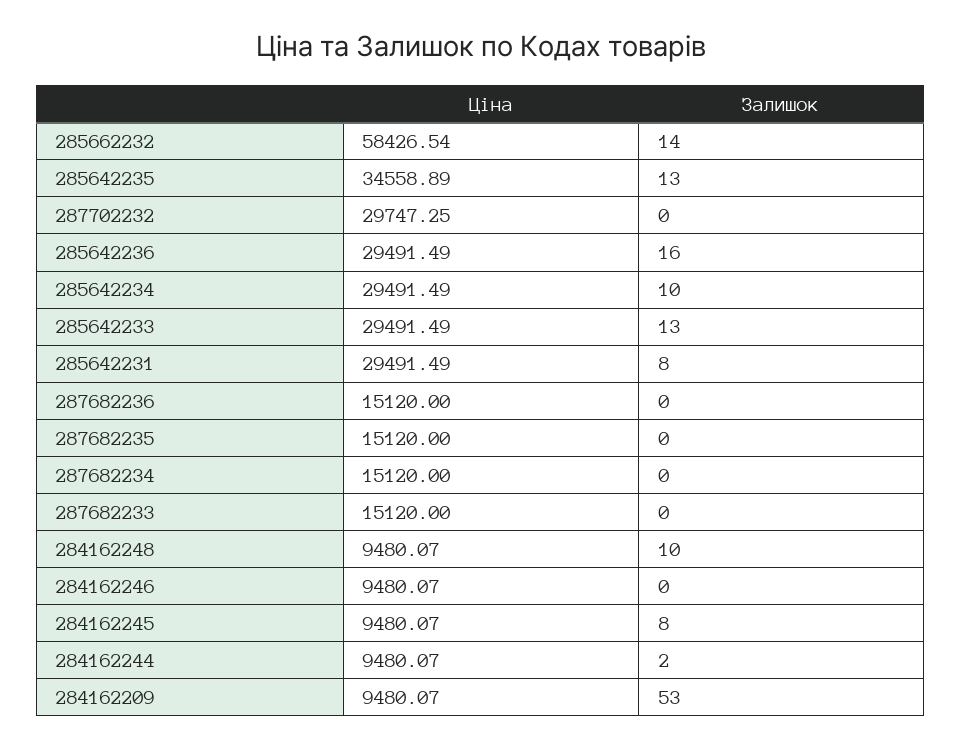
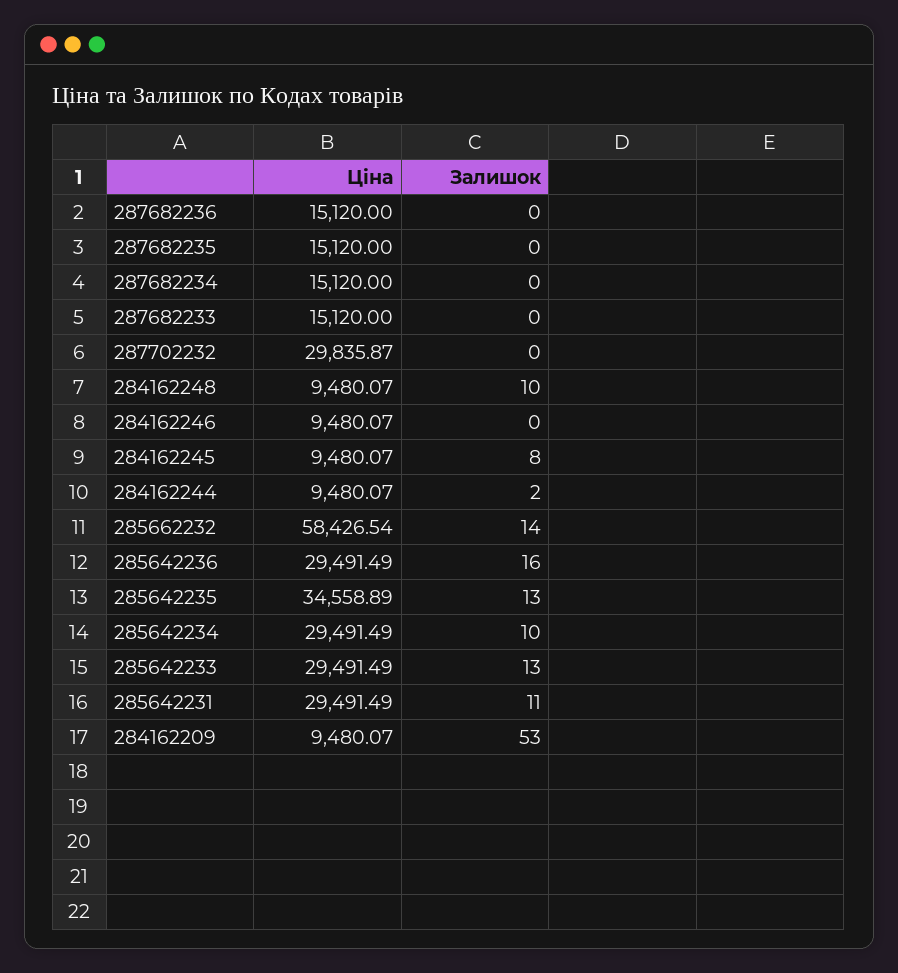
Ціна, 287702232: 29747.25 -> 29835.87
Залишок, 285642231: 8 -> 11

